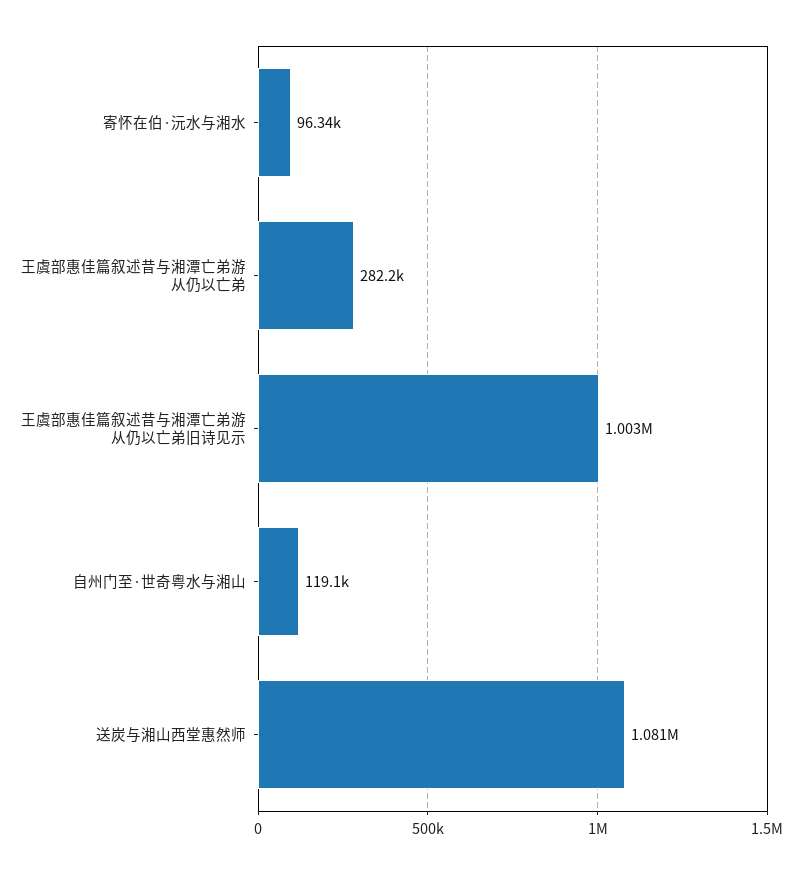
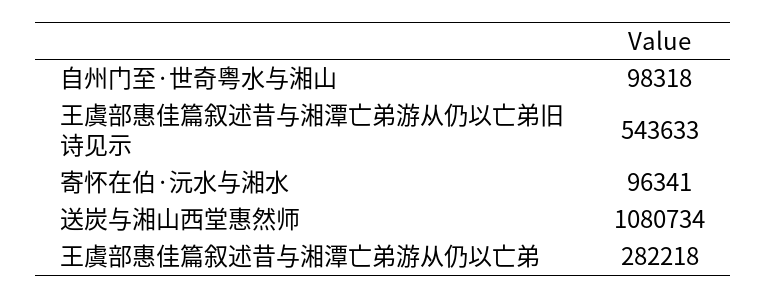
王虞部惠佳篇叙述昔与湘潭亡弟游从仍以亡弟旧诗见示: 1003000 -> 543633
自州门至·世奇粤水与湘山: 119100 -> 98318

